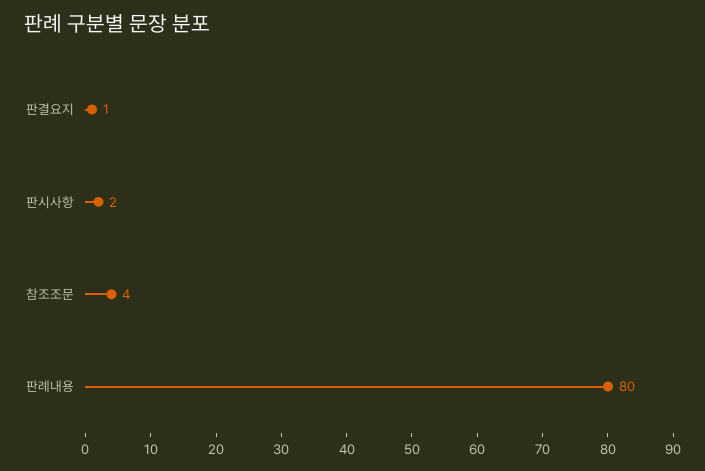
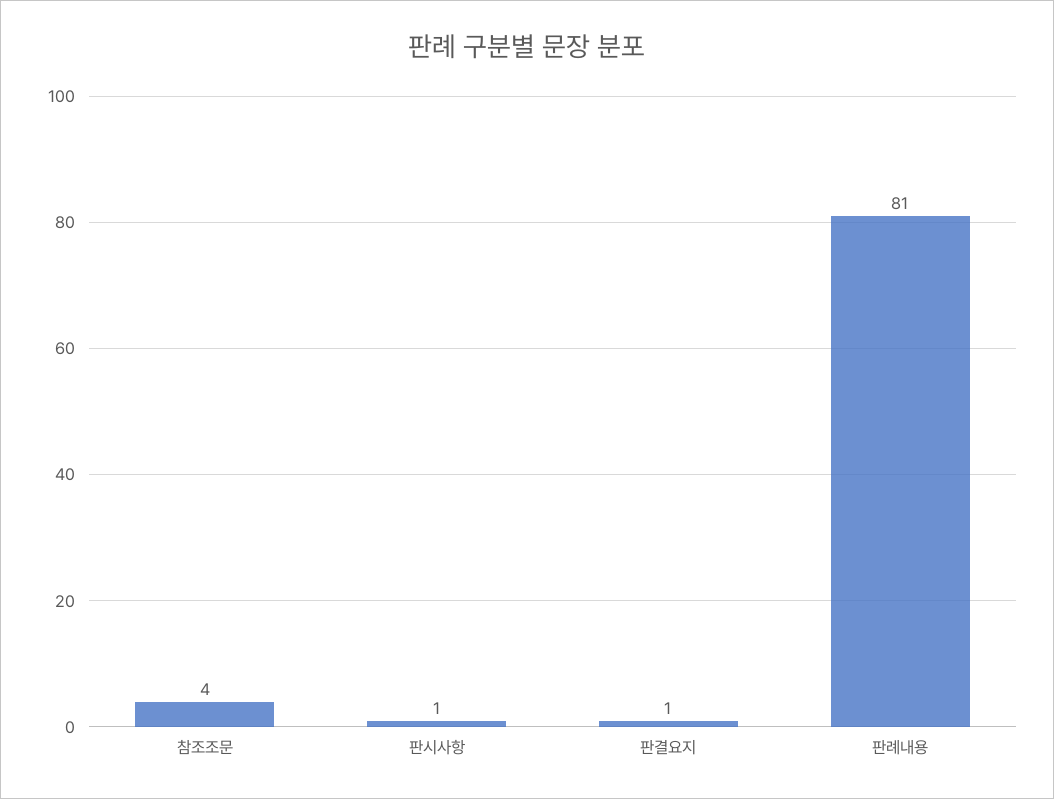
판시사항: 2 -> 1
판례내용: 80 -> 81

